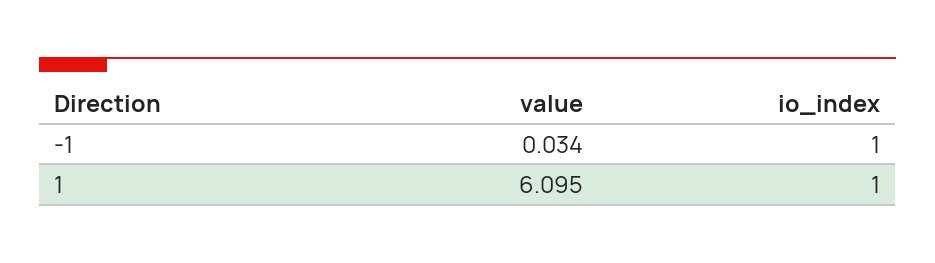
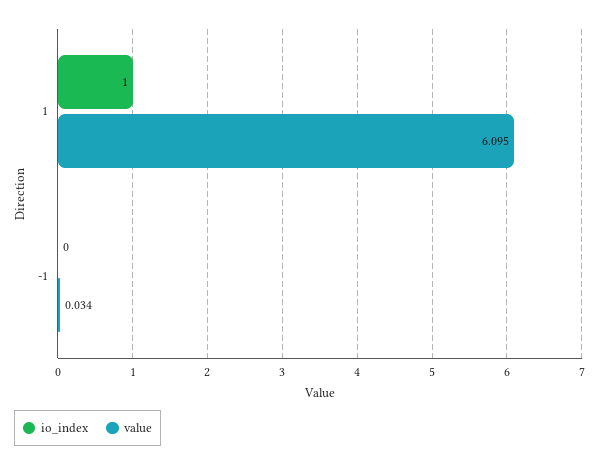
io_index, -1: 1 -> 0

